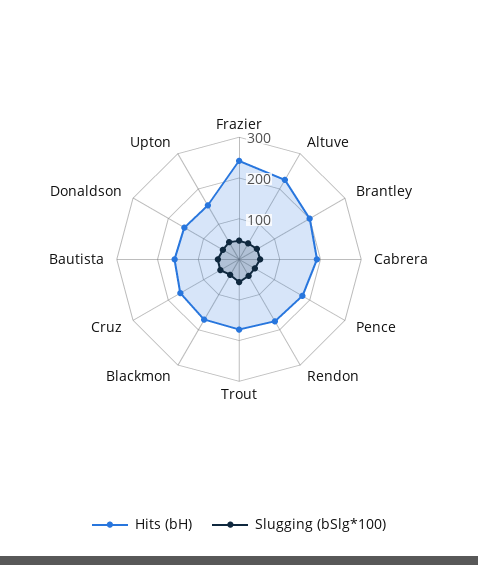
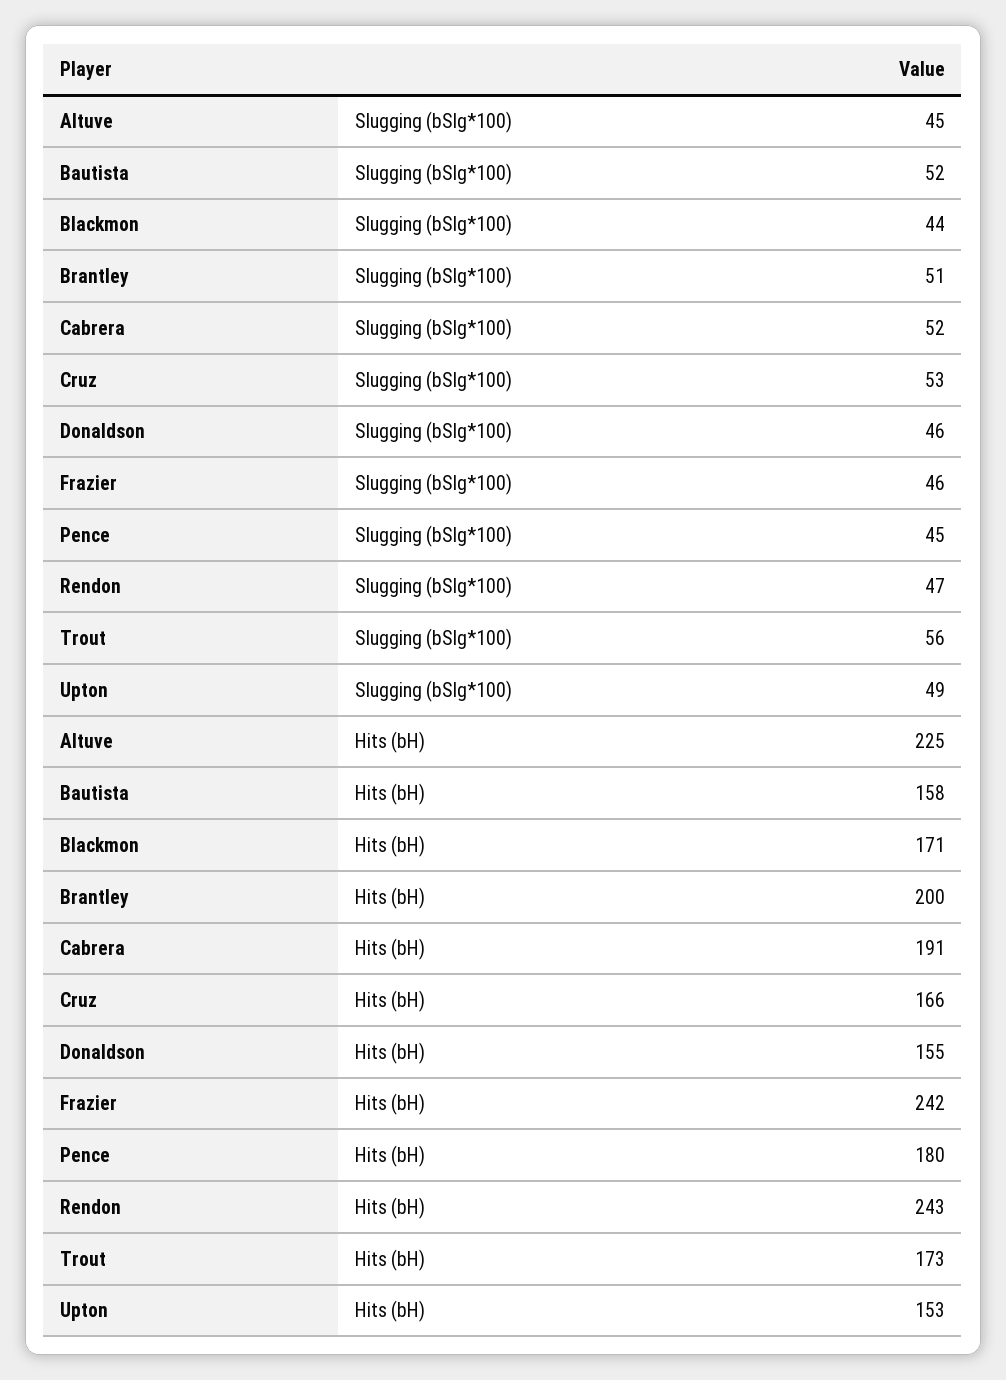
Hits (bH), Rendon: 180 -> 243

